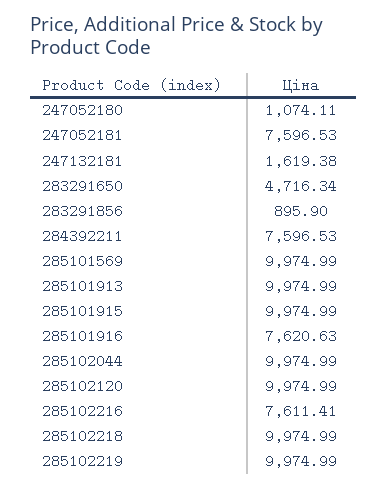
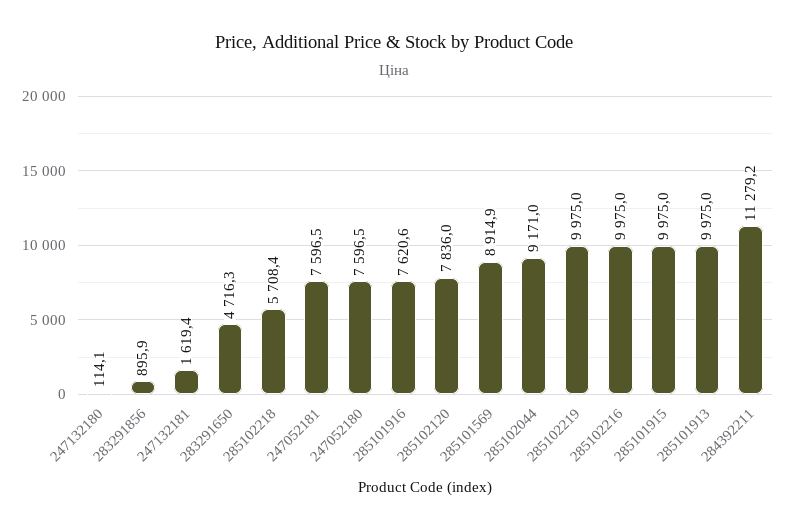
247052180: 1074.11 -> 7596.5
284392211: 7596.53 -> 11279.2
285101569: 9974.99 -> 8914.9
285102044: 9974.99 -> 9171
285102120: 9974.99 -> 7836
285102216: 7611.41 -> 9975
285102218: 9974.99 -> 5708.4
247132180: none -> 114.1

